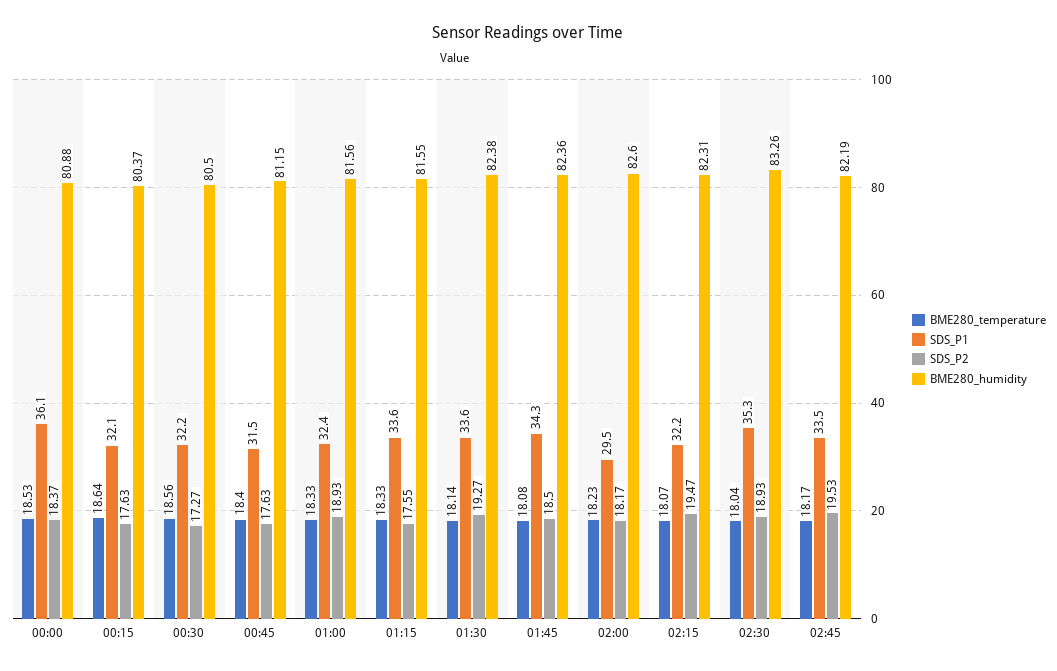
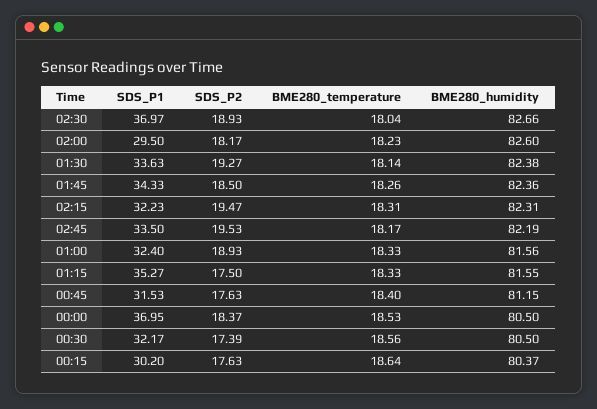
SDS_P1, 00:00: 36.1 -> 36.95
BME280_humidity, 00:00: 80.88 -> 80.5
SDS_P1, 00:15: 32.1 -> 30.2
SDS_P2, 00:30: 17.27 -> 17.39
SDS_P1, 01:15: 33.6 -> 35.27
SDS_P2, 01:15: 17.55 -> 17.5
BME280_temperature, 01:45: 18.08 -> 18.26
BME280_temperature, 02:15: 18.07 -> 18.31
SDS_P1, 02:30: 35.3 -> 36.97
BME280_humidity, 02:30: 83.26 -> 82.66

